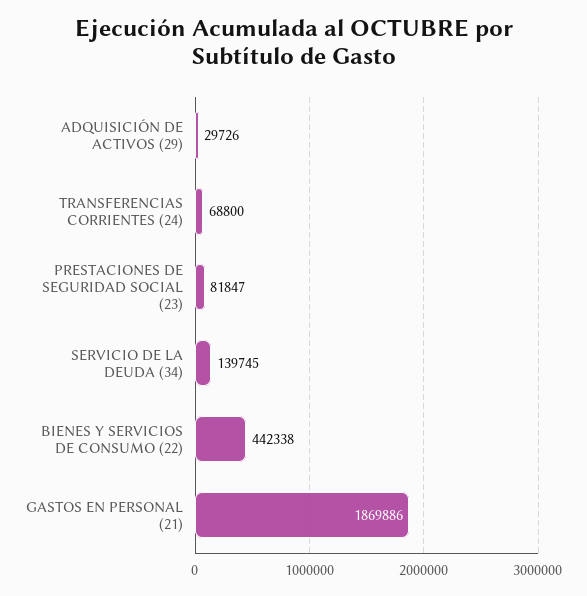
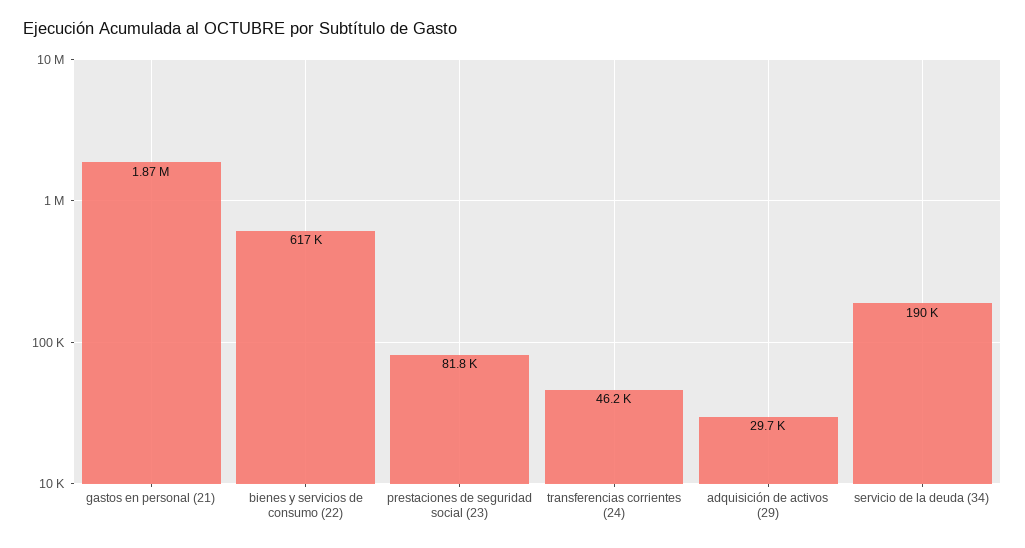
TRANSFERENCIAS CORRIENTES (24): 68800 -> 46200
SERVICIO DE LA DEUDA (34): 139745 -> 190000
BIENES Y SERVICIOS DE CONSUMO (22): 442338 -> 617000

